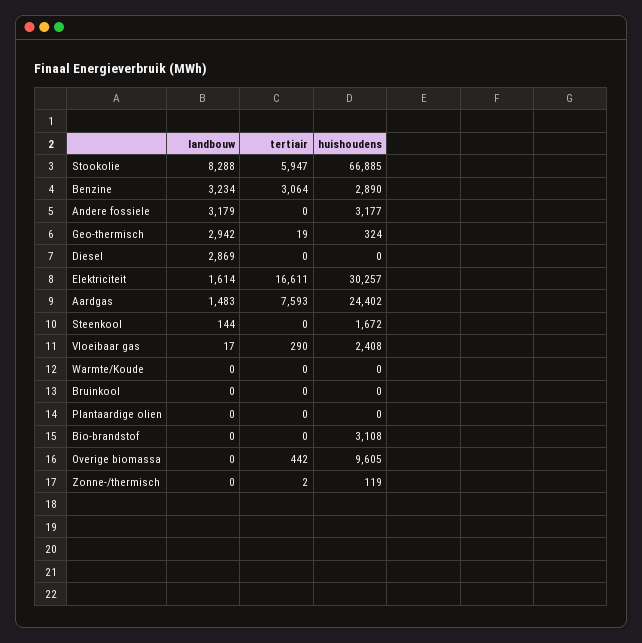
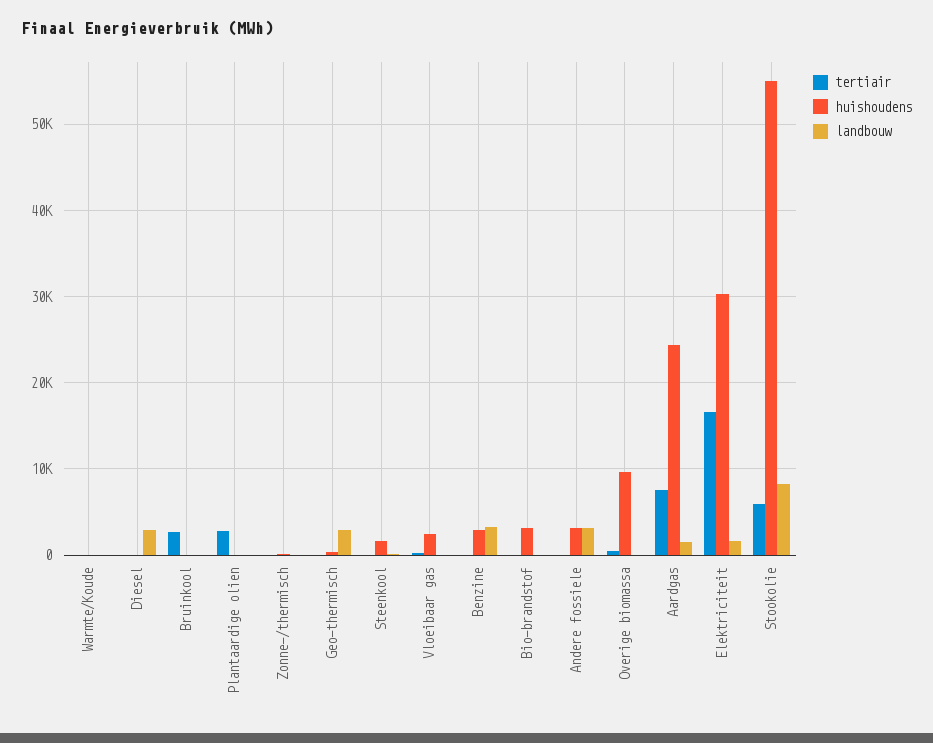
huishoudens, Stookolie: 66885 -> 55000
tertiair, Benzine: 3064 -> 0
tertiair, Bruinkool: 0 -> 3000
tertiair, Plantaardige olien: 0 -> 3000

